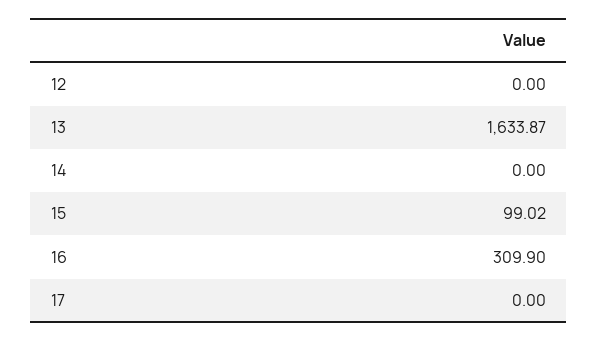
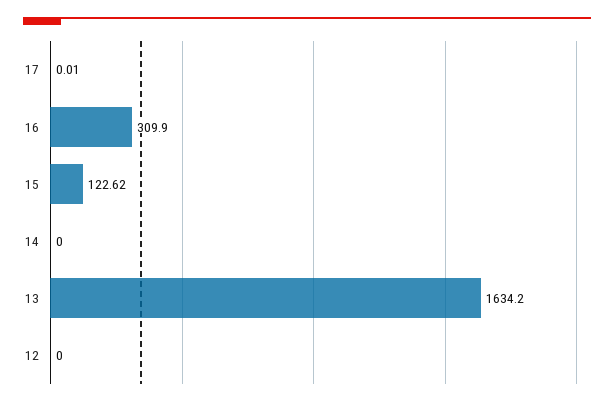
13: 1633.87 -> 1634.2
15: 99.02 -> 122.62
17: 0 -> 0.01

